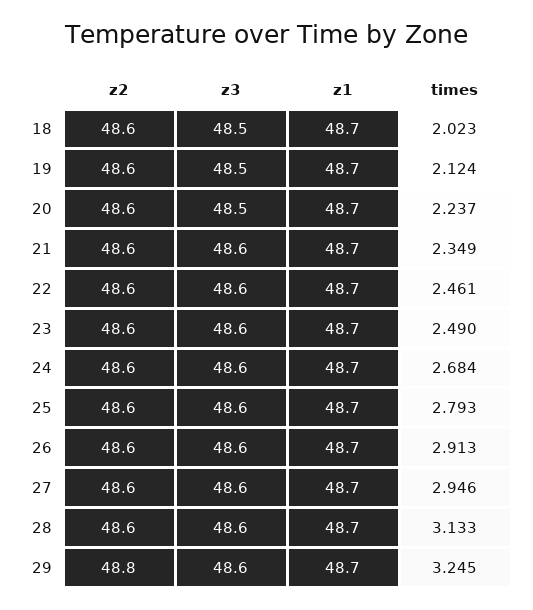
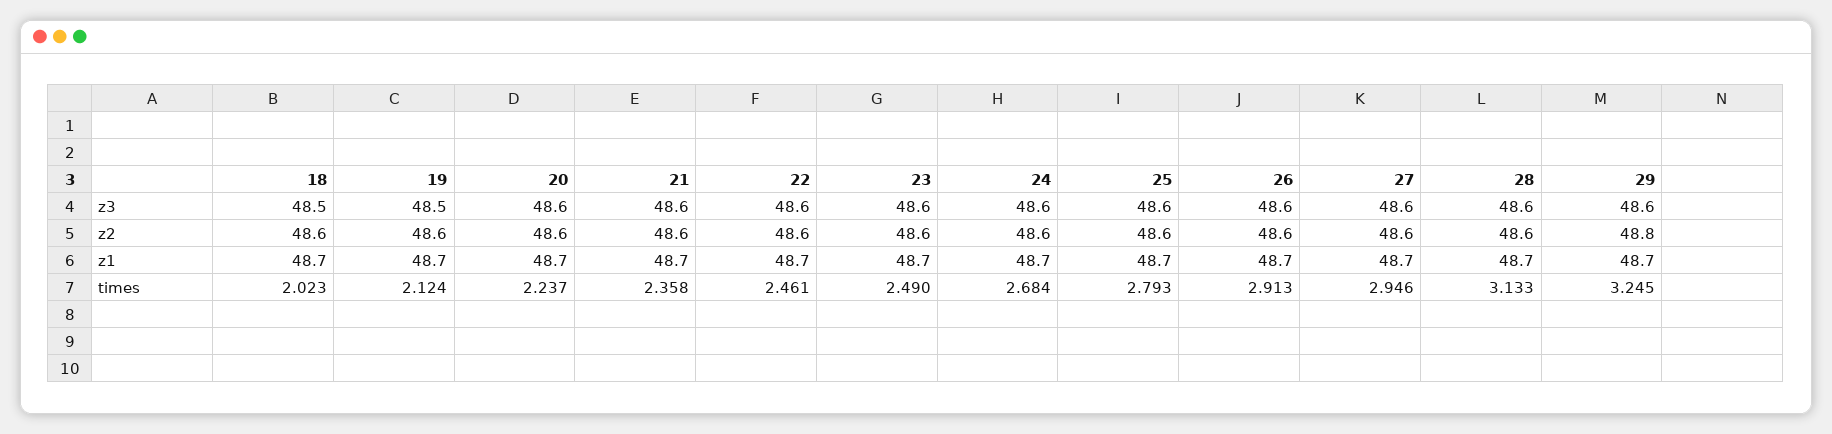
z3, 20: 48.5 -> 48.6
times, 21: 2.349 -> 2.358

